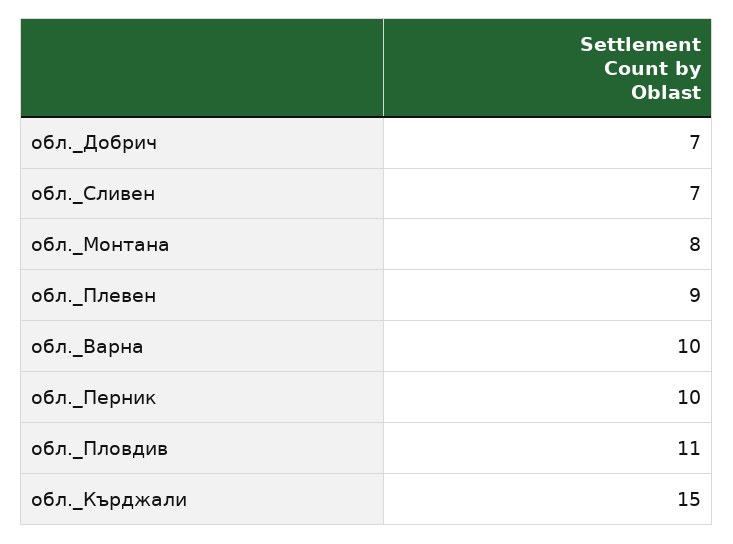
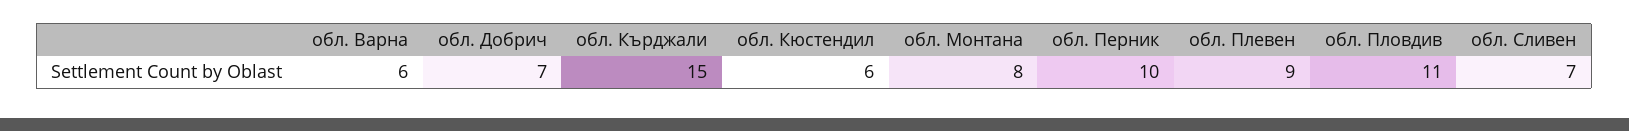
обл._Варна: 10 -> 6
обл. Кюстендил: none -> 6

